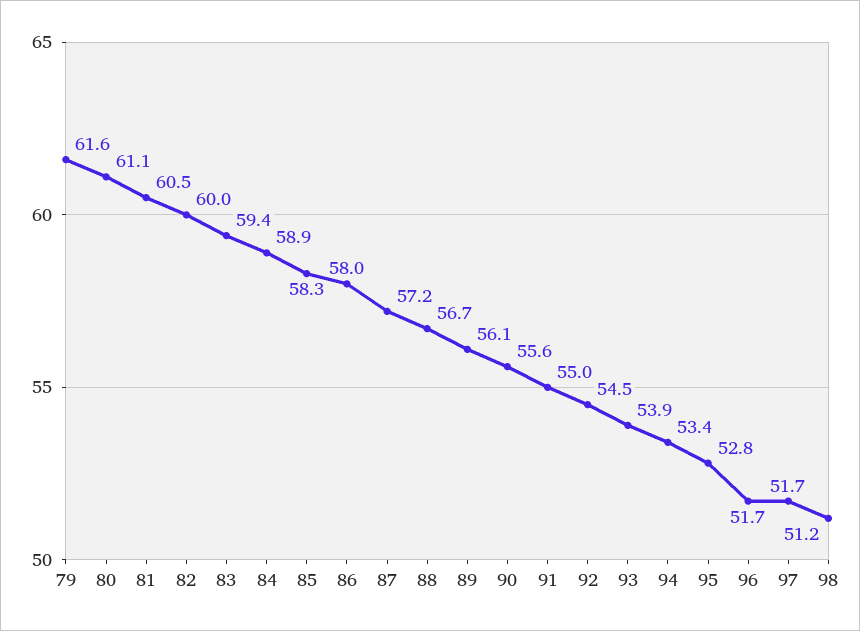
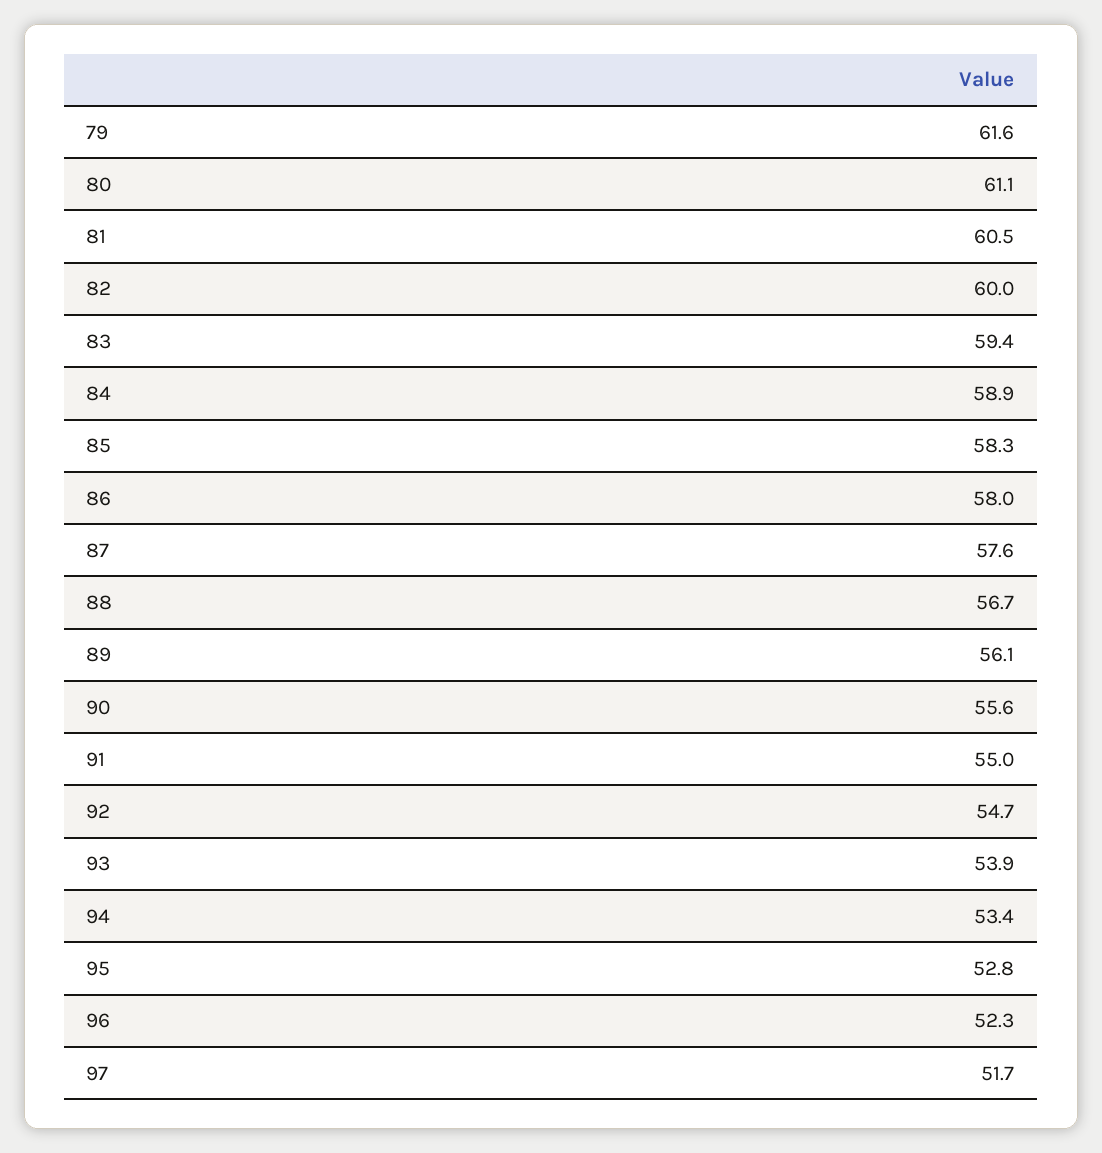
87: 57.2 -> 57.6
92: 54.5 -> 54.7
96: 51.7 -> 52.3
98: 51.2 -> none

